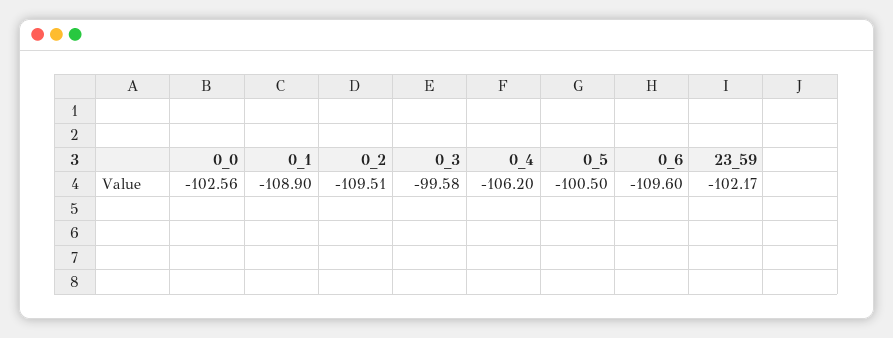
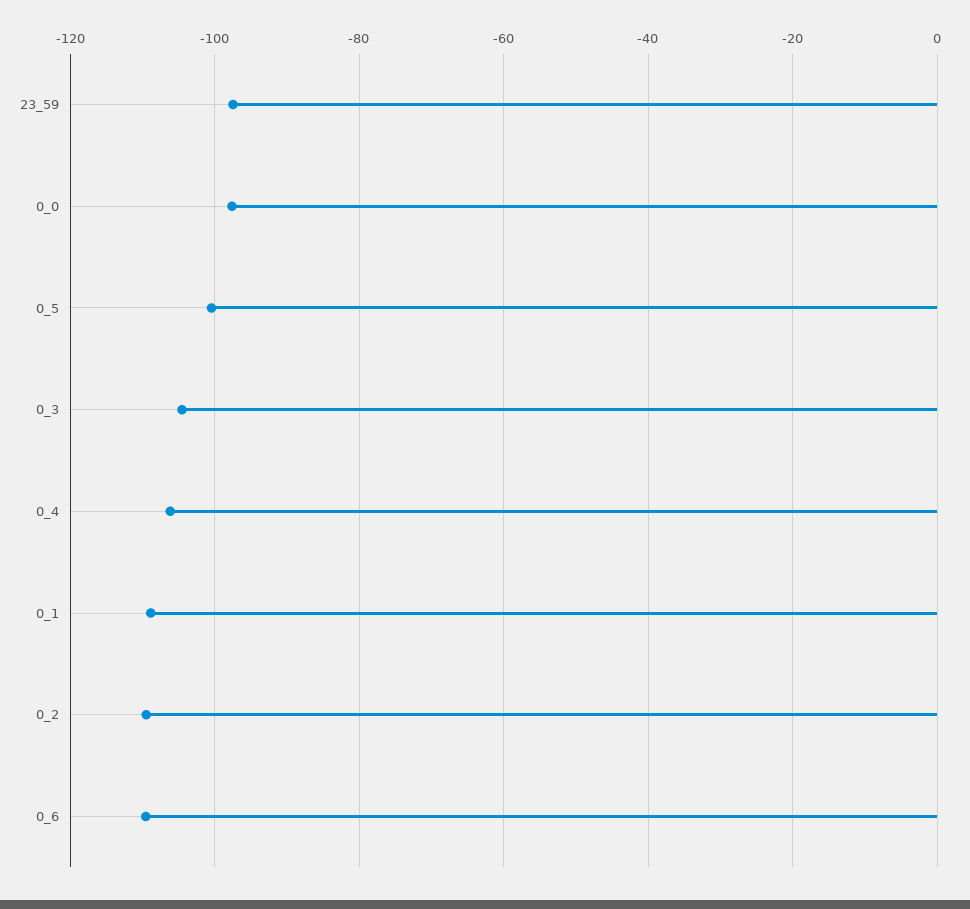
0_0: -102.56 -> -98
0_3: -99.58 -> -104
23_59: -102.17 -> -98

